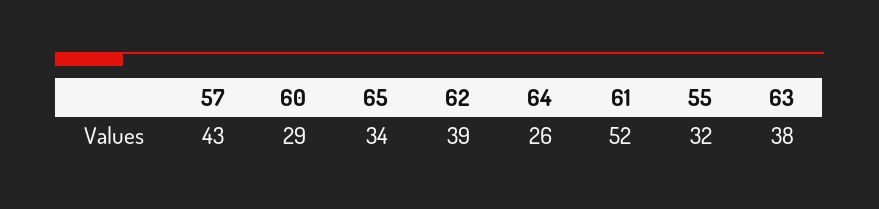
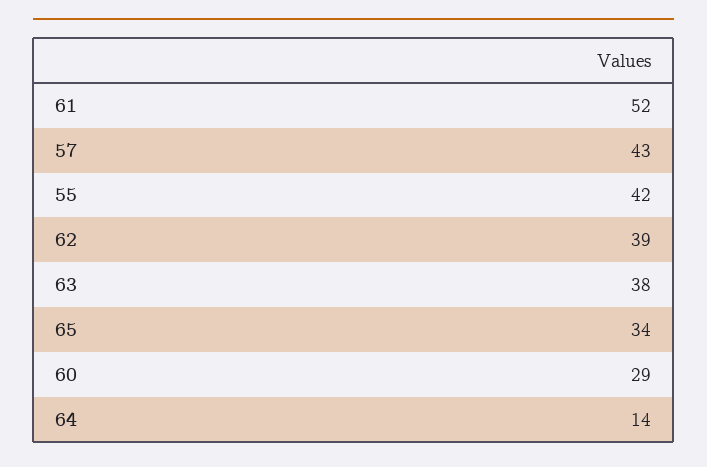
64: 26 -> 14
55: 32 -> 42

